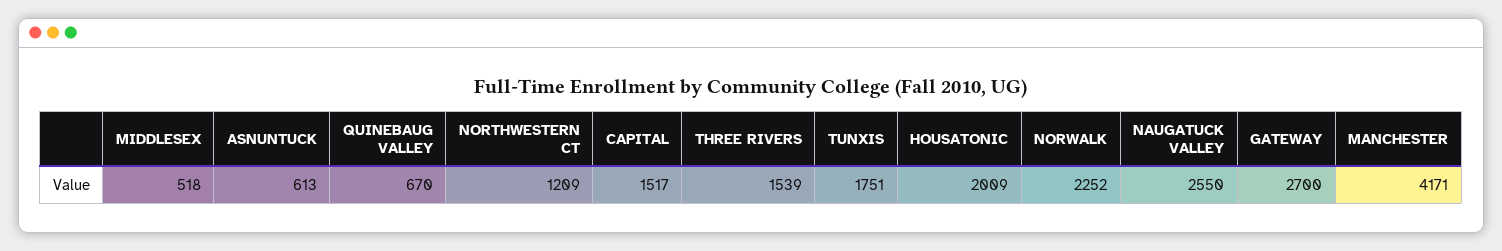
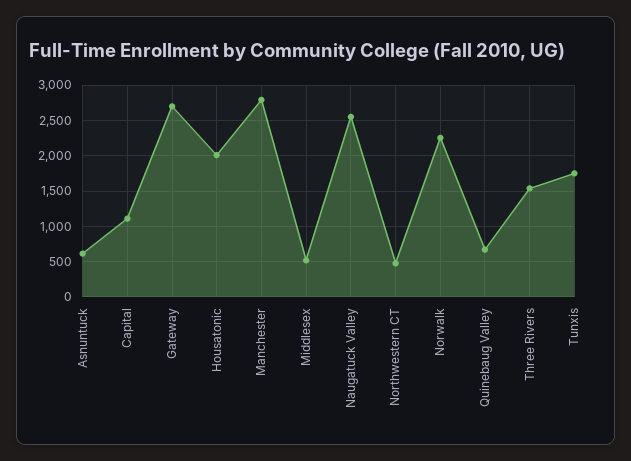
NORTHWESTERN CT: 1209 -> 500
CAPITAL: 1517 -> 1100
MANCHESTER: 4171 -> 2800

